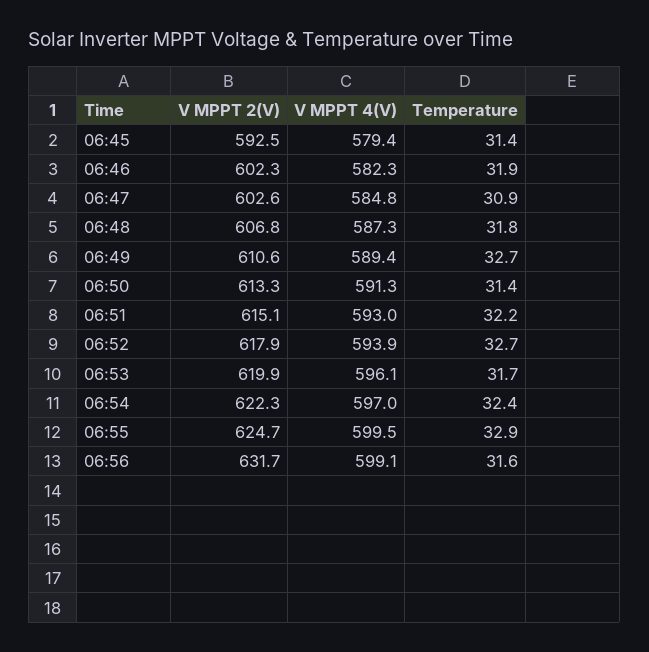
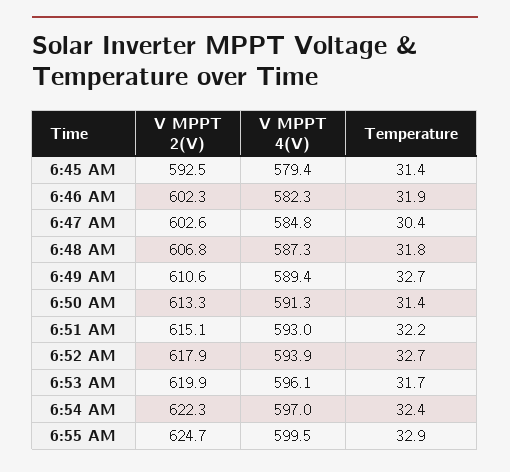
Temperature, 06:47: 30.9 -> 30.4
V MPPT 2(V), 06:56: 631.7 -> none
V MPPT 4(V), 06:56: 599.1 -> none
Temperature, 06:56: 31.6 -> none

